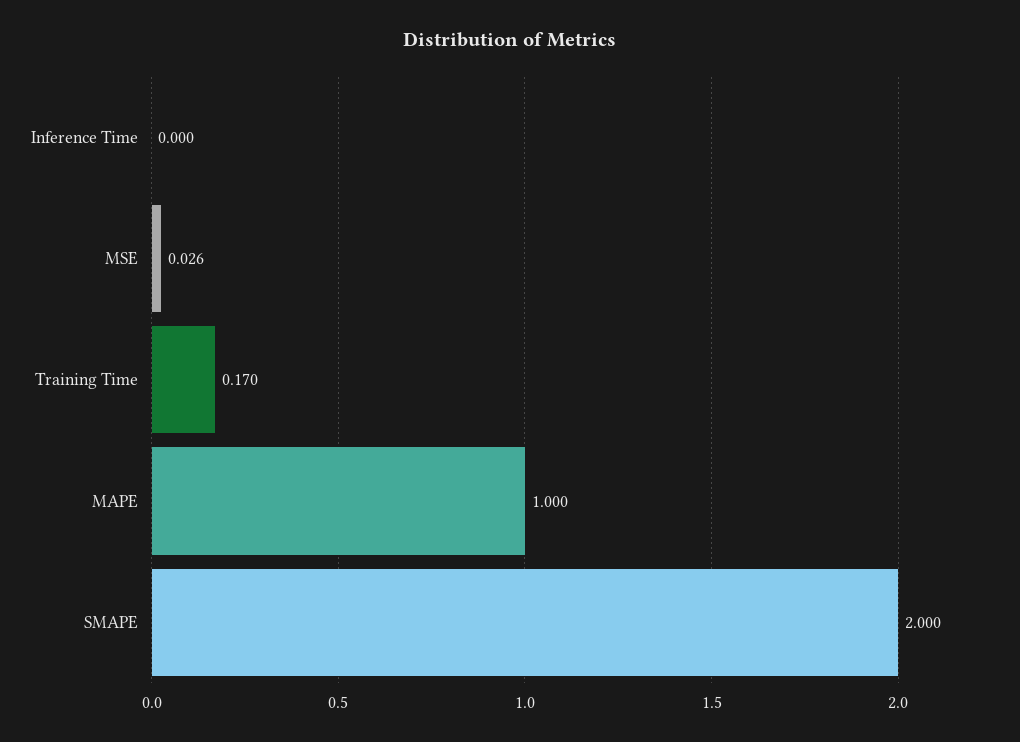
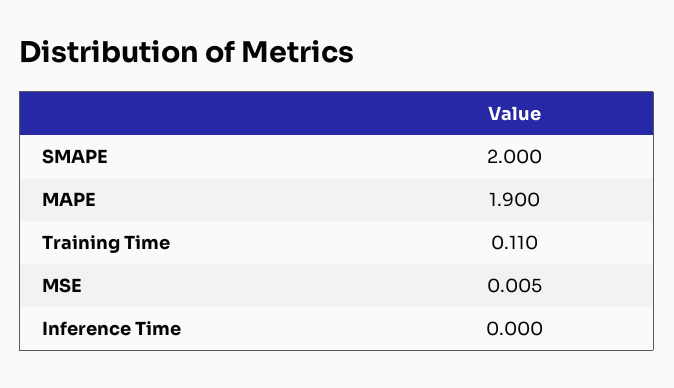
MSE: 0.026 -> 0.005
Training Time: 0.17 -> 0.11
MAPE: 1 -> 1.9

